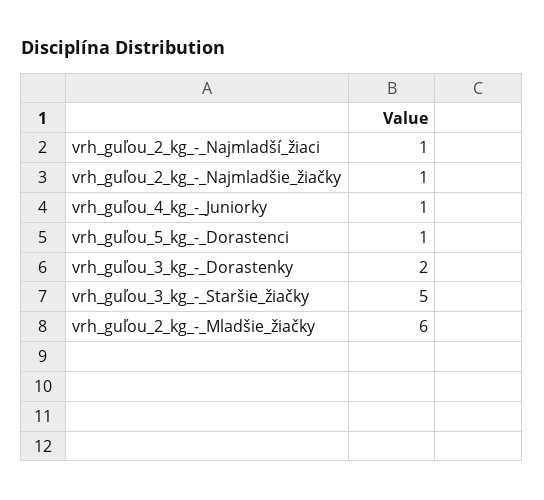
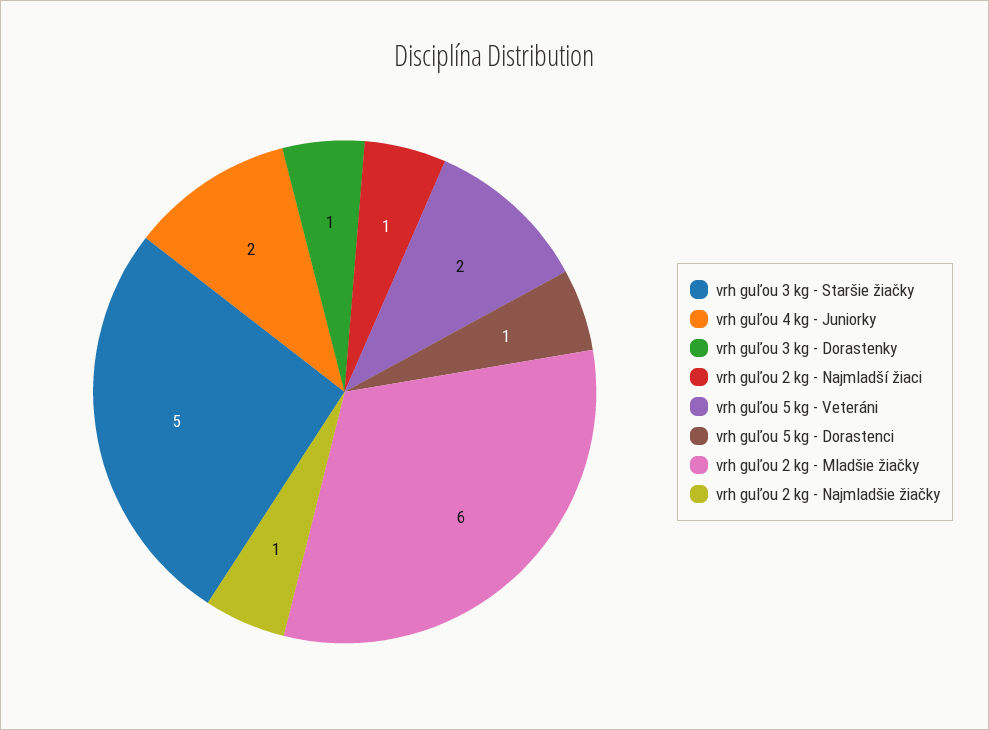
vrh_guľou_4_kg_-_Juniorky: 1 -> 2
vrh_guľou_3_kg_-_Dorastenky: 2 -> 1
vrh guľou 5 kg - Veteráni: none -> 2

